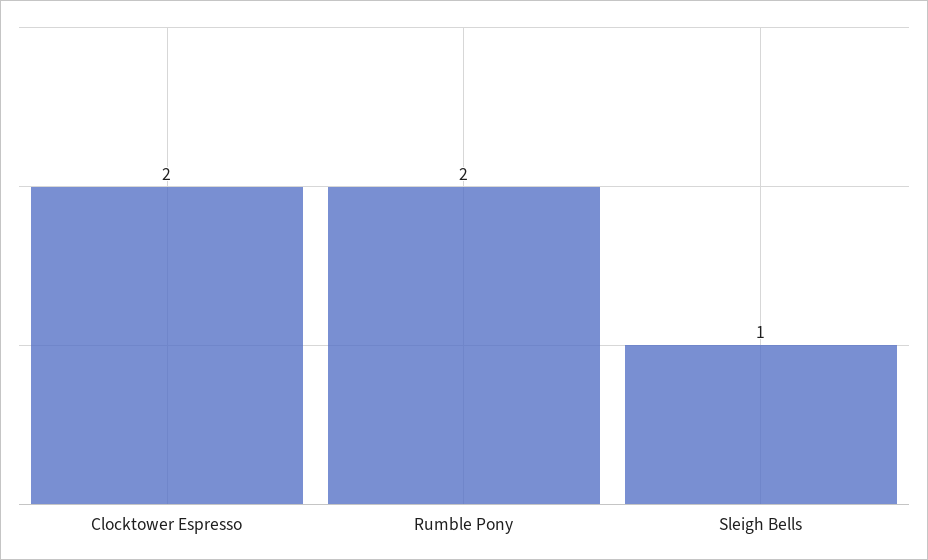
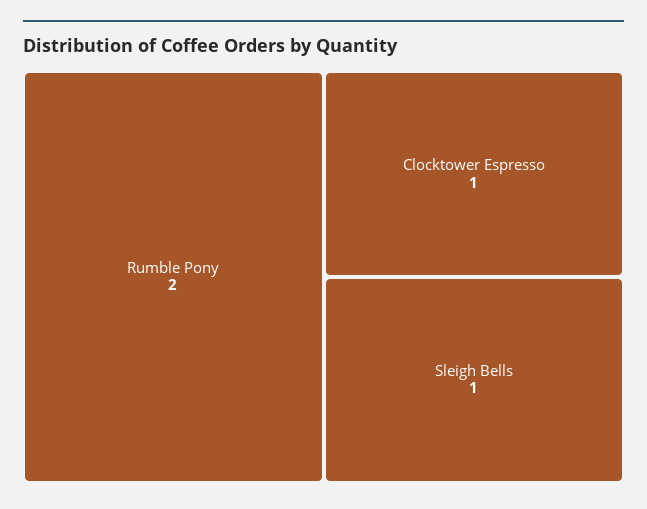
Clocktower Espresso: 2 -> 1

